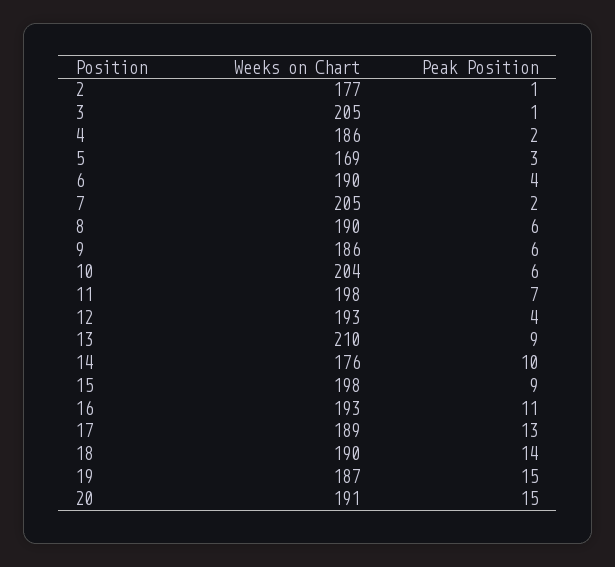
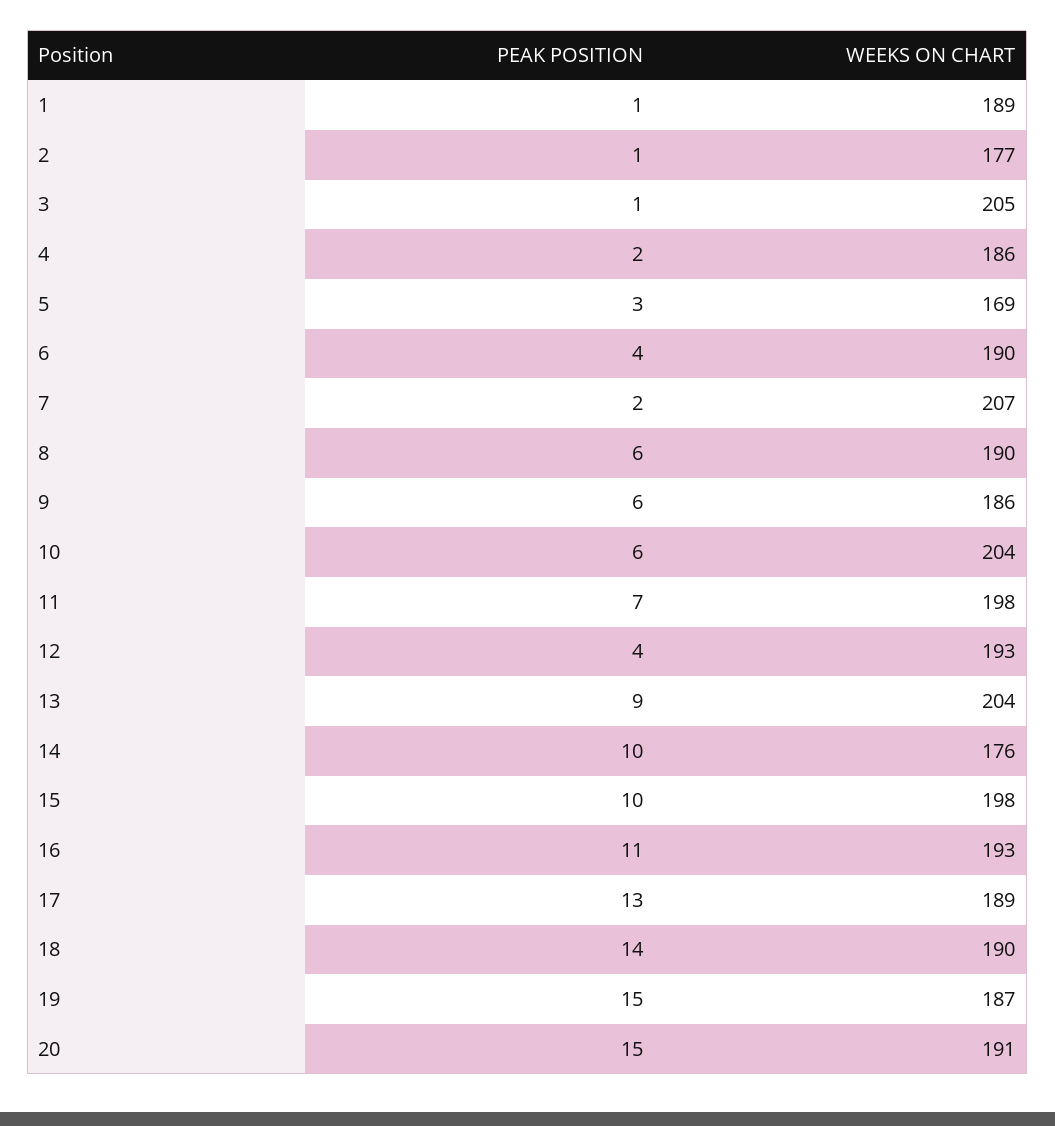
Weeks on Chart, 7: 205 -> 207
Weeks on Chart, 13: 210 -> 204
Peak Position, 15: 9 -> 10
Peak Position, 1: none -> 1
Weeks on Chart, 1: none -> 189

